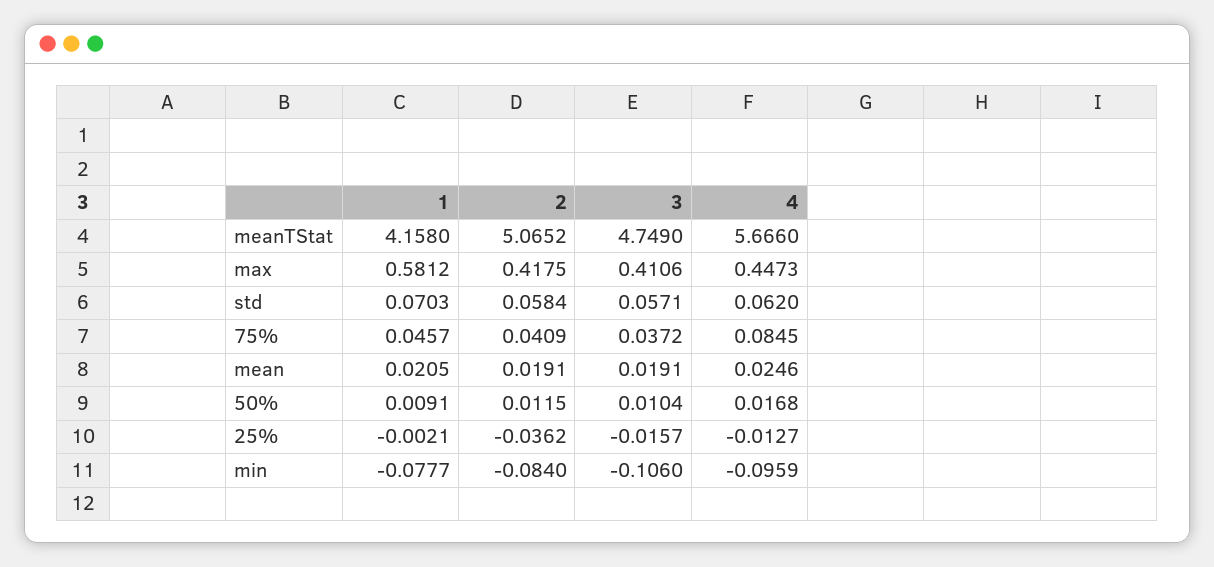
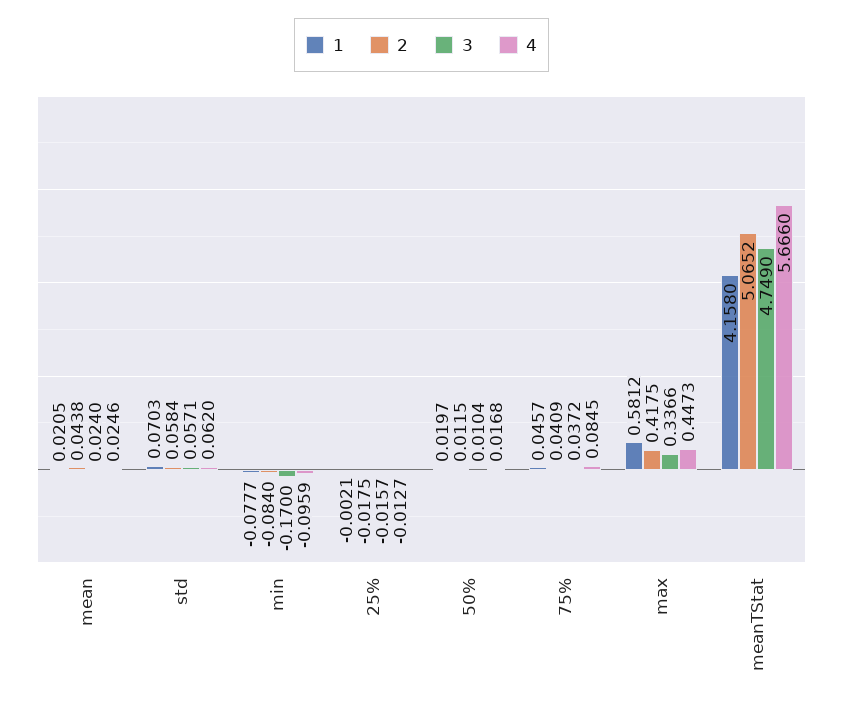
3, max: 0.4106 -> 0.3366
2, mean: 0.0191 -> 0.0438
3, mean: 0.0191 -> 0.024
1, 50%: 0.0091 -> 0.0197
2, 25%: -0.0362 -> -0.0175
3, min: -0.106 -> -0.17

